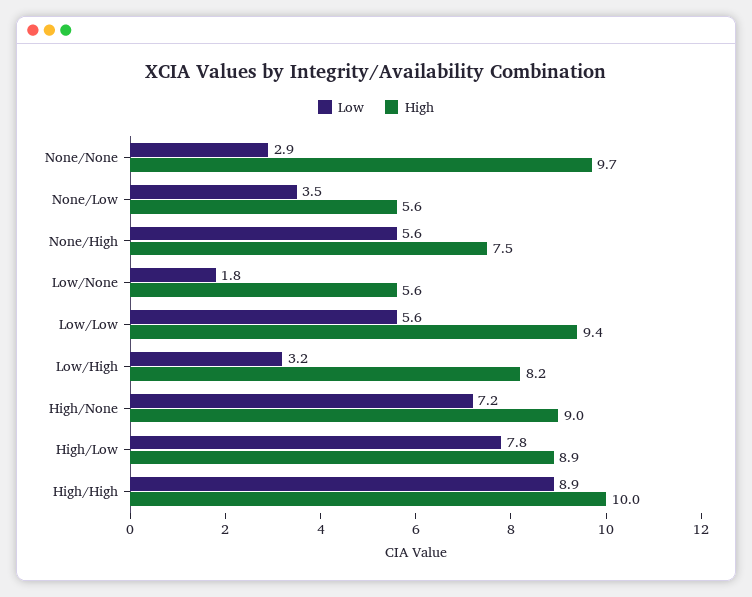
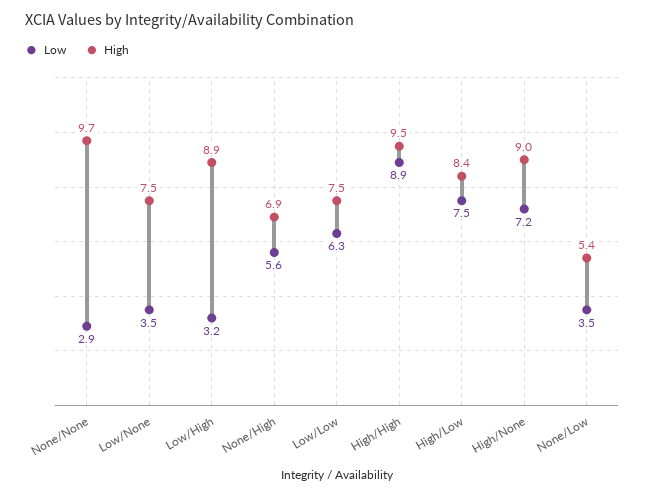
High, None/Low: 5.6 -> 5.4
High, None/High: 7.5 -> 6.9
Low, Low/None: 1.8 -> 3.5
High, Low/None: 5.6 -> 7.5
Low, Low/Low: 5.6 -> 6.3
High, Low/Low: 9.4 -> 7.5
High, Low/High: 8.2 -> 8.9
Low, High/Low: 7.8 -> 7.5
High, High/Low: 8.9 -> 8.4
High, High/High: 10 -> 9.5

